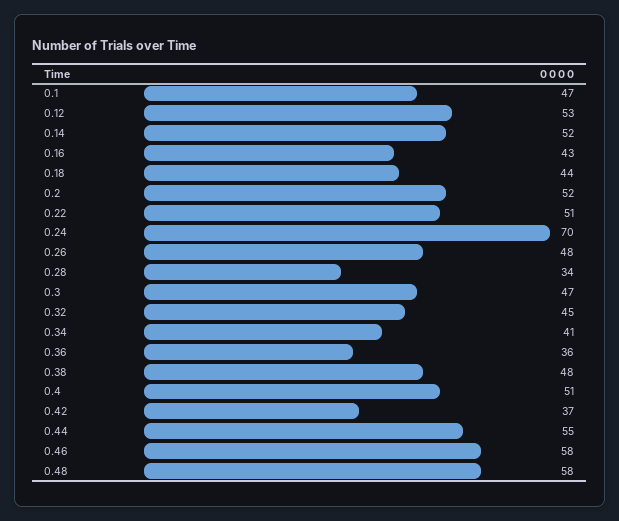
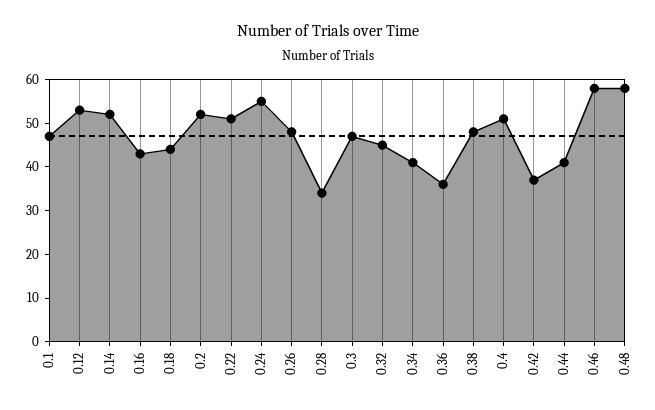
0.24: 70 -> 55
0.44: 55 -> 40

